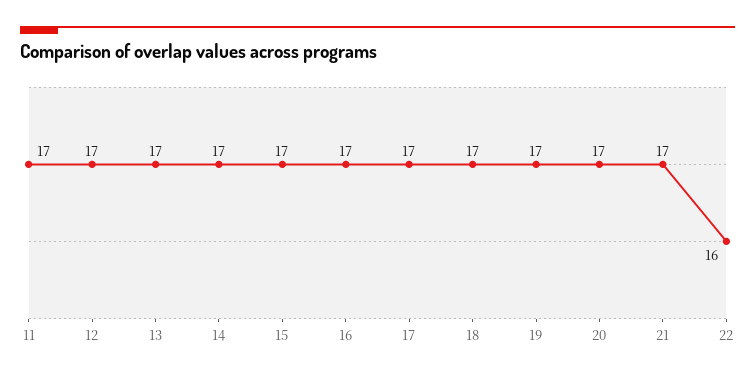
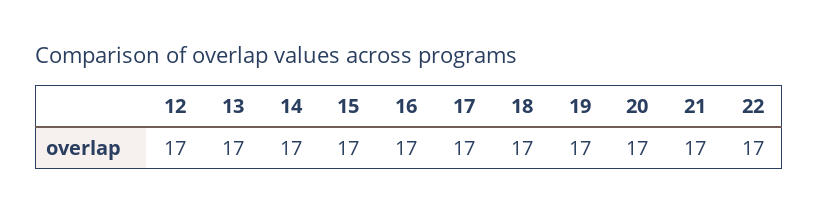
11: 17 -> none
22: 16 -> 17

